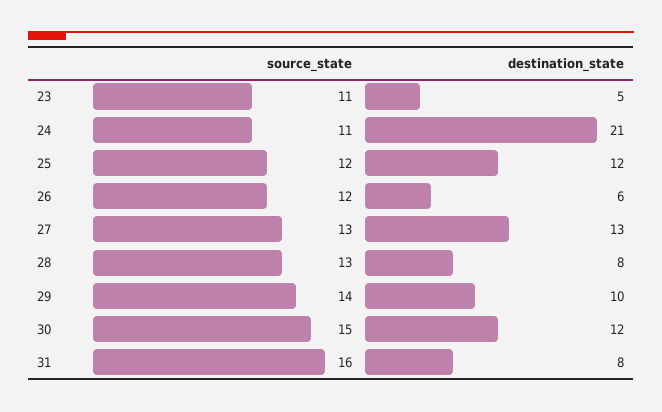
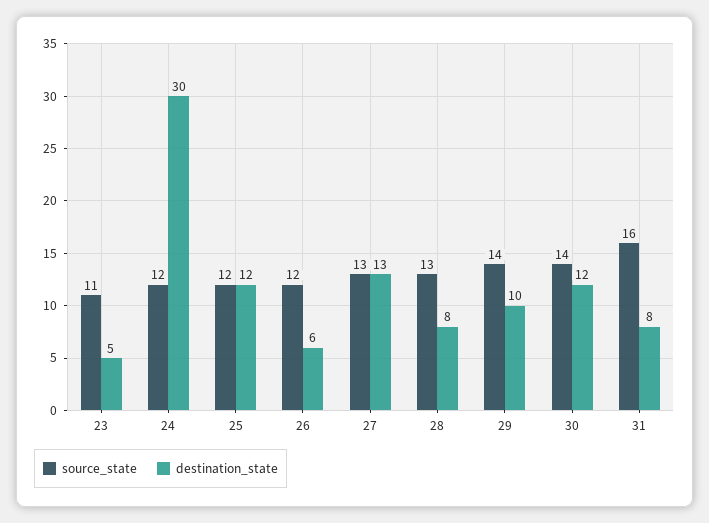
source_state, 24: 11 -> 12
destination_state, 24: 21 -> 30
source_state, 30: 15 -> 14

